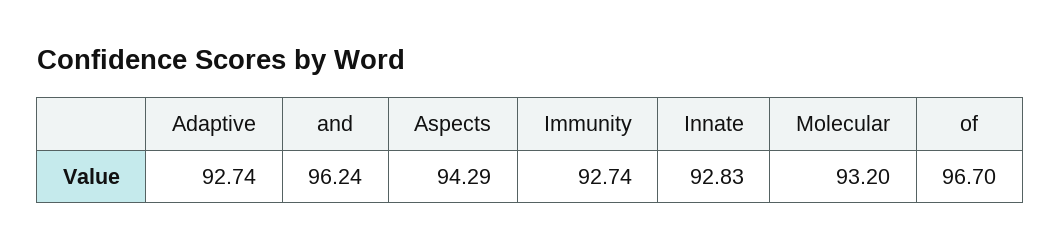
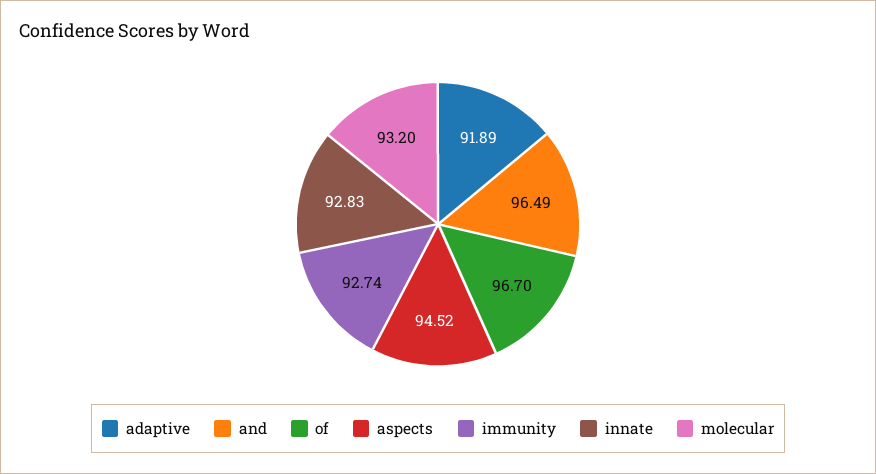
Adaptive: 92.74 -> 91.89
and: 96.24 -> 96.49
Aspects: 94.29 -> 94.52

